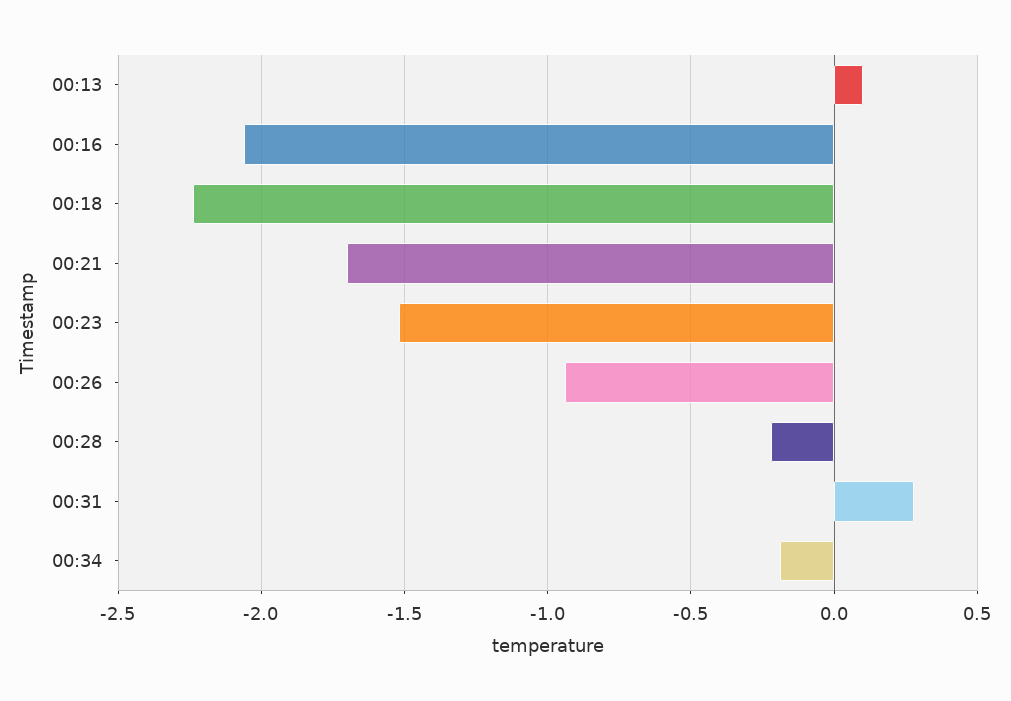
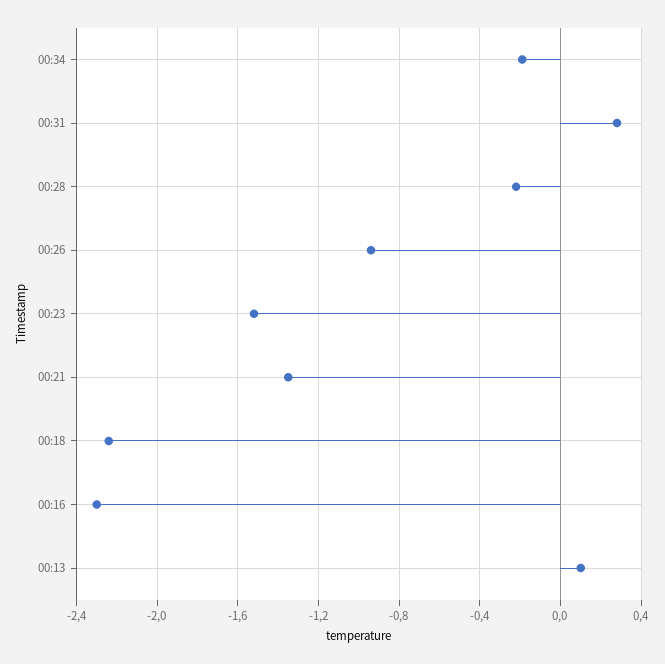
00:16: -2.05 -> -2.3
00:21: -1.7 -> -1.35

